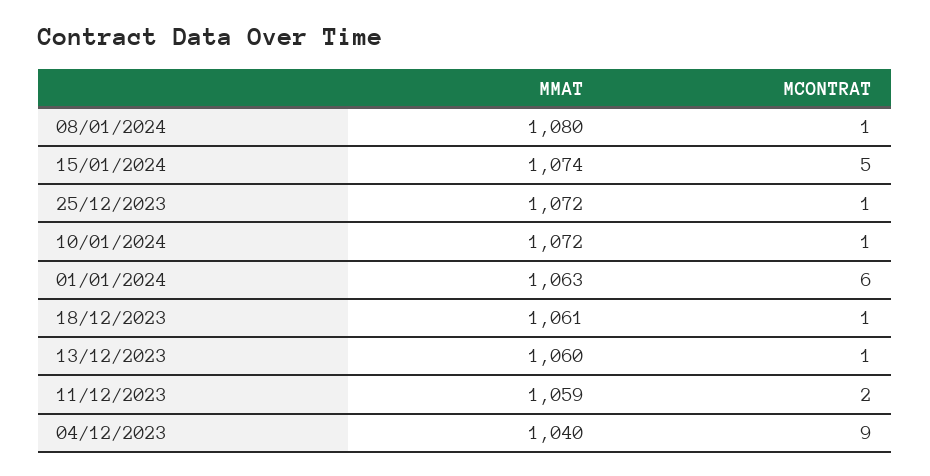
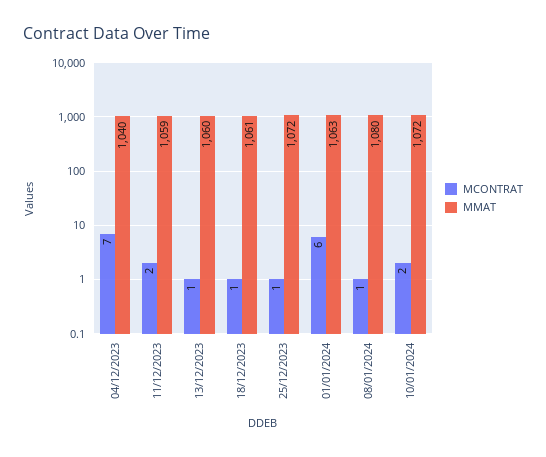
MMAT, 15/01/2024: 1074 -> none
MCONTRAT, 15/01/2024: 5 -> none
MCONTRAT, 10/01/2024: 1 -> 2
MCONTRAT, 04/12/2023: 9 -> 7

